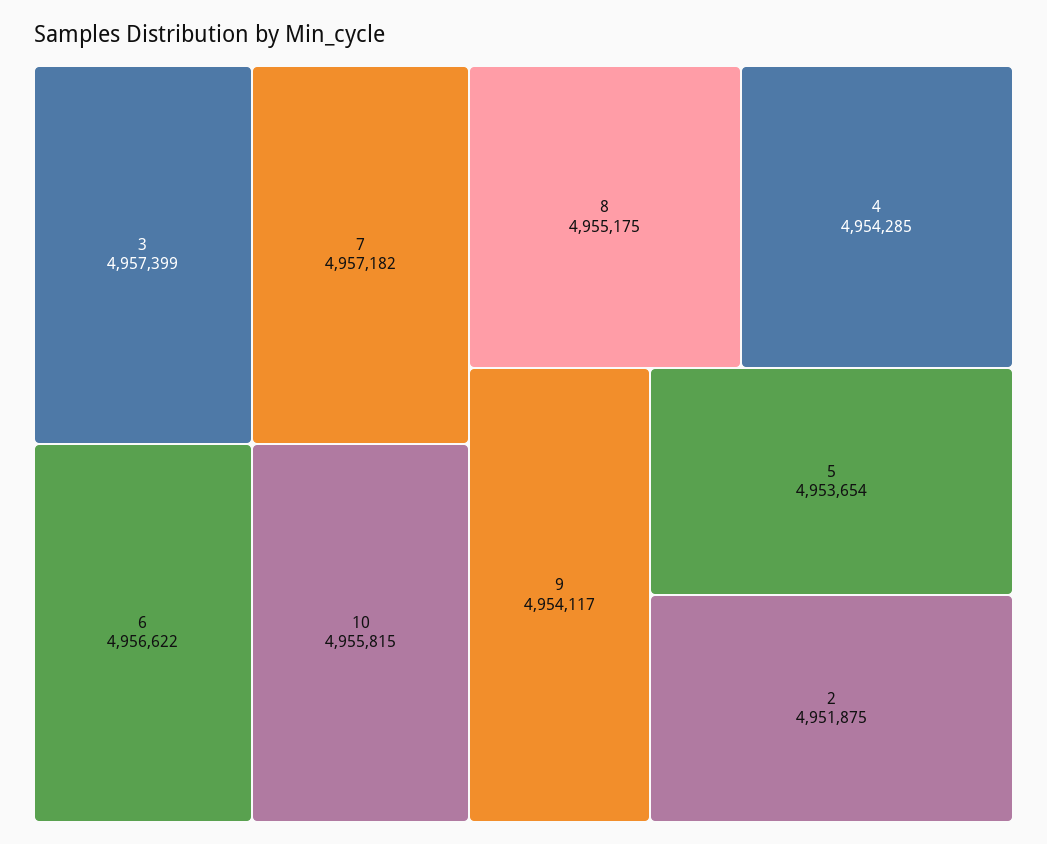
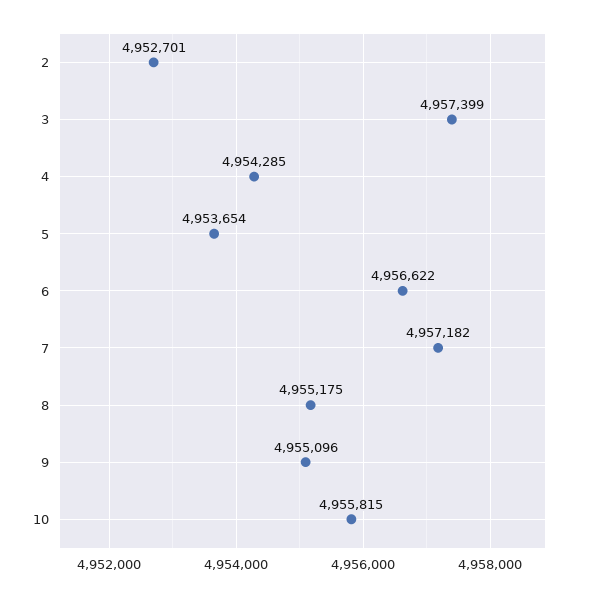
9: 4954117 -> 4955096
2: 4951875 -> 4952701

